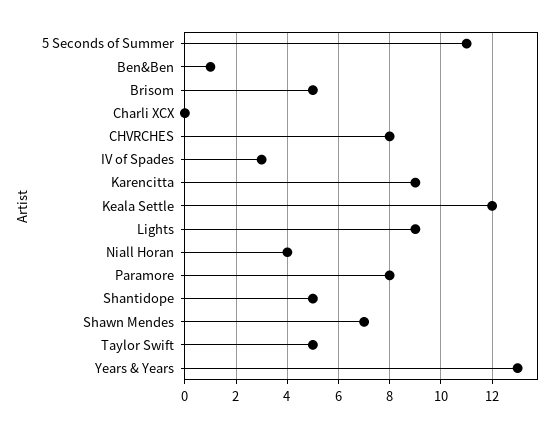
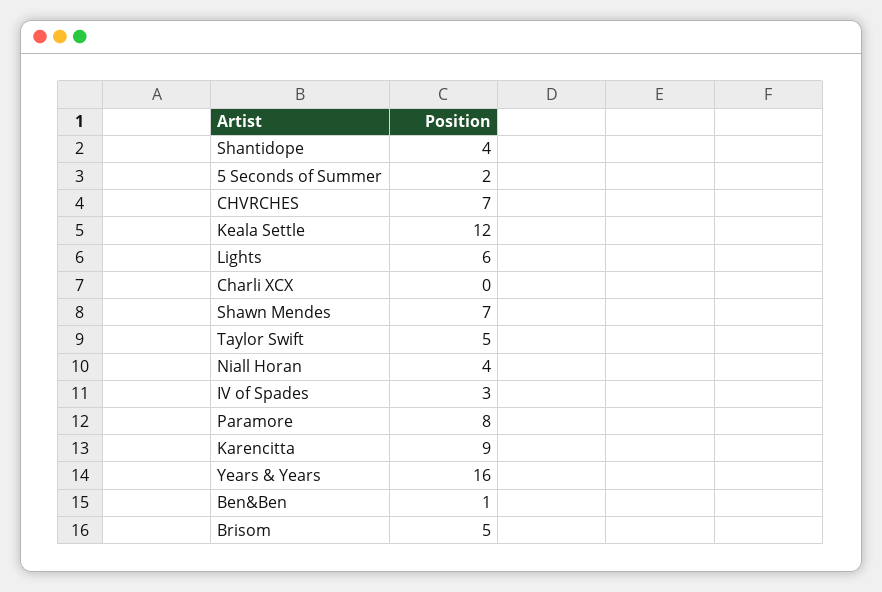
5 Seconds of Summer: 11 -> 2
CHVRCHES: 8 -> 7
Lights: 9 -> 6
Shantidope: 5 -> 4
Years & Years: 13 -> 16

